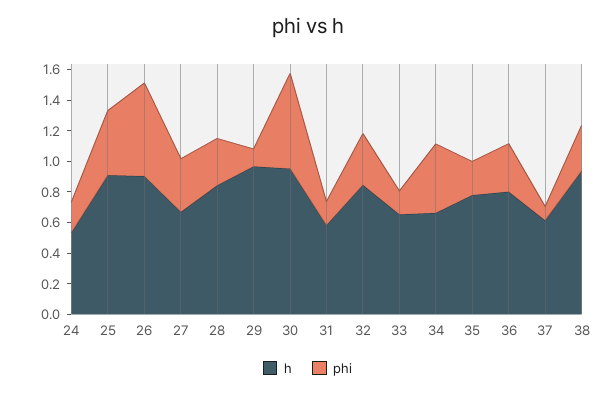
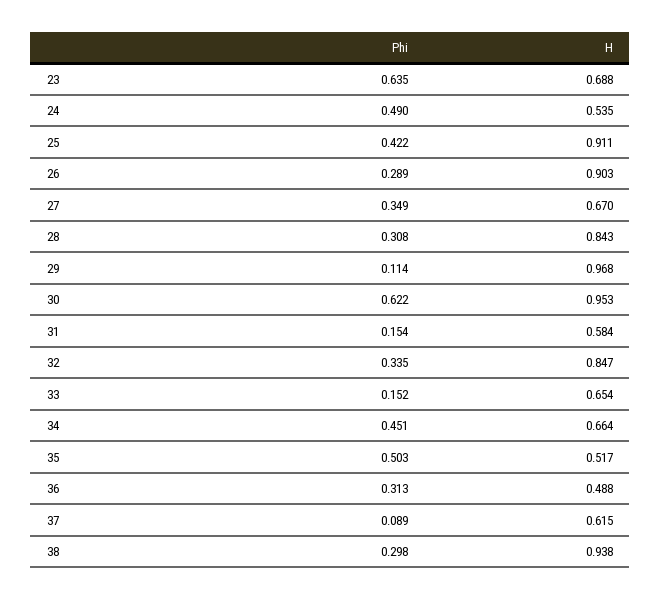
phi, 24: 0.2 -> 0.49
phi, 26: 0.6 -> 0.289
h, 35: 0.8 -> 0.517
phi, 35: 0.2 -> 0.503
h, 36: 0.8 -> 0.488
phi, 23: none -> 0.635
h, 23: none -> 0.688

